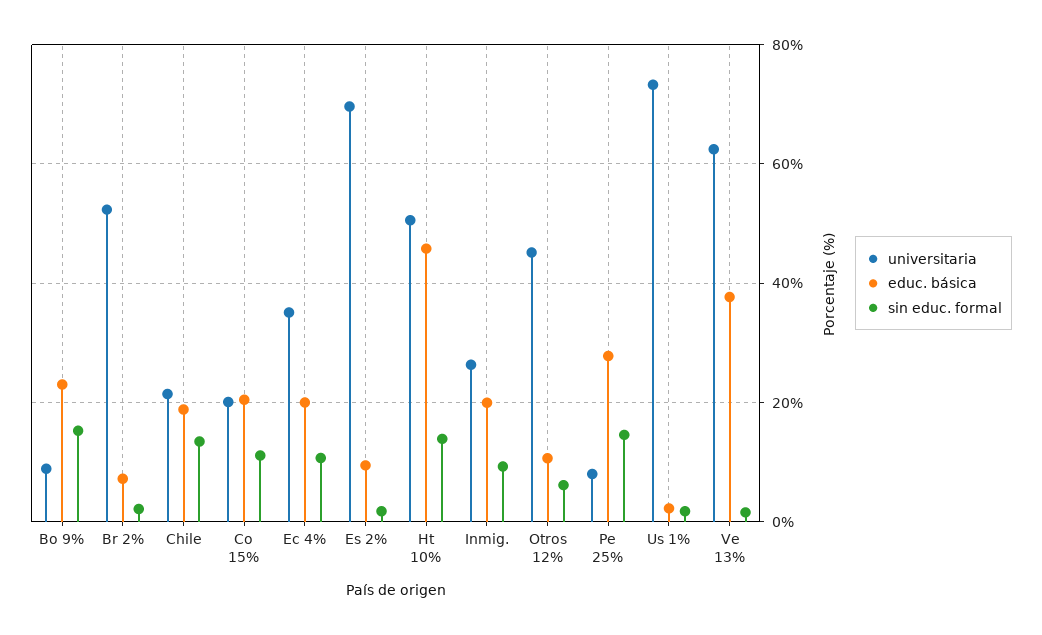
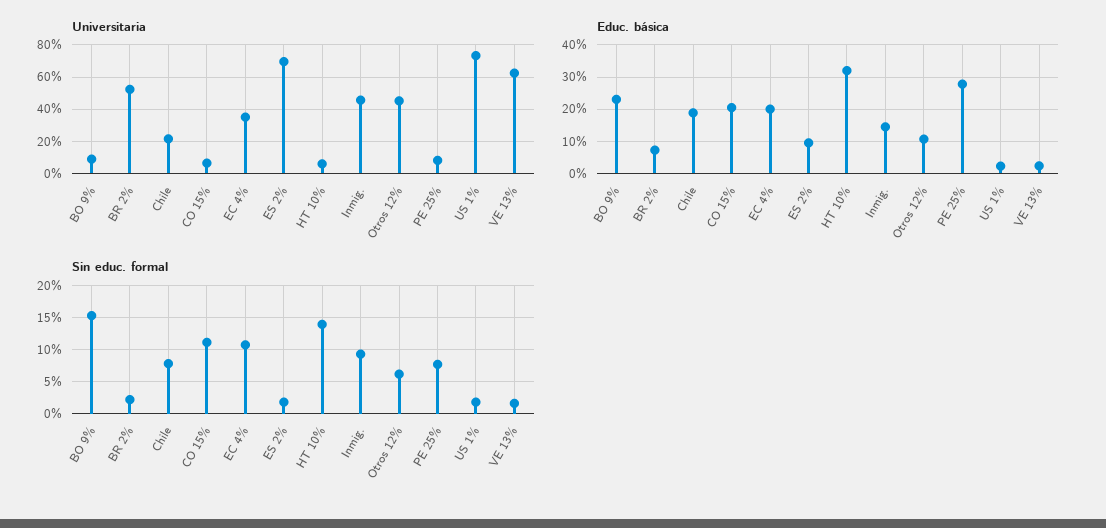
sin educ. formal, Chile: 14 -> 8
universitaria, Co 15%: 20 -> 5
universitaria, Ht 10%: 50 -> 5
educ. básica, Ht 10%: 46 -> 32
universitaria, Inmig.: 26 -> 45
educ. básica, Inmig.: 20 -> 14
sin educ. formal, Pe 25%: 14 -> 8
educ. básica, Ve 13%: 38 -> 2

